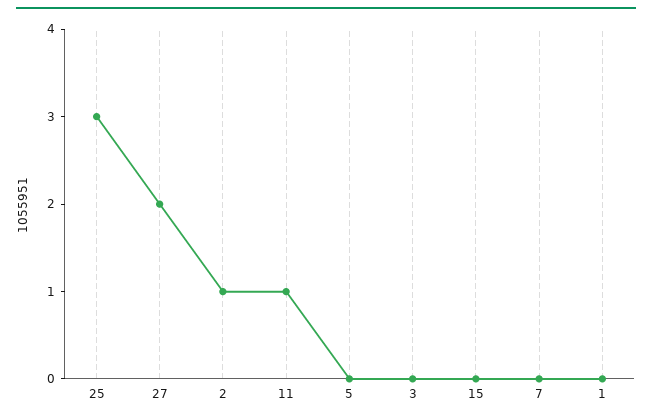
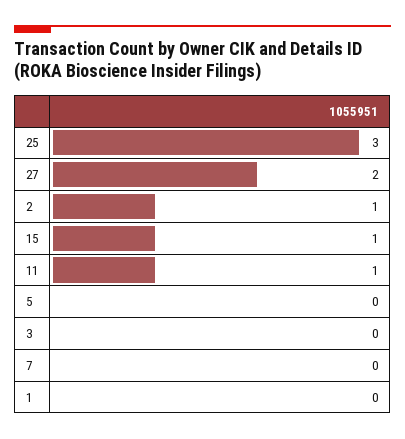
15: 0 -> 1

